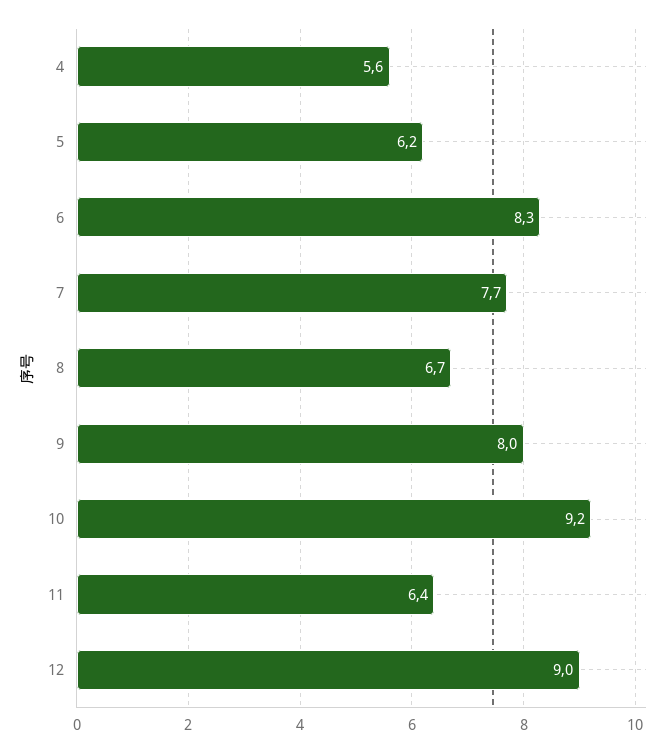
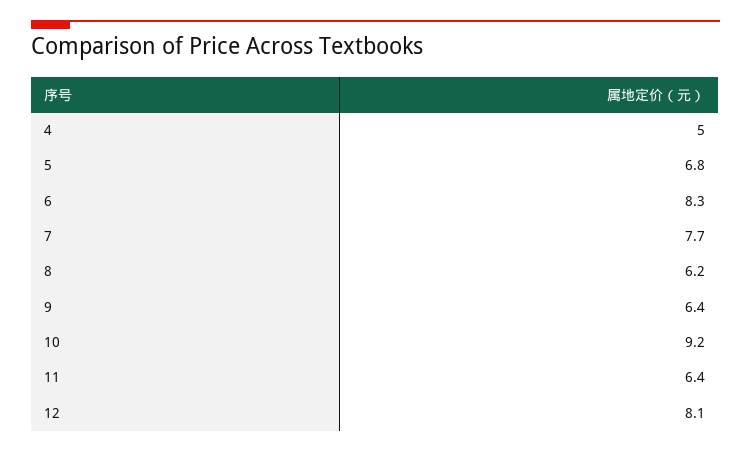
4: 5.6 -> 5
5: 6.2 -> 6.8
8: 6.7 -> 6.2
9: 8 -> 6.4
12: 9 -> 8.1

